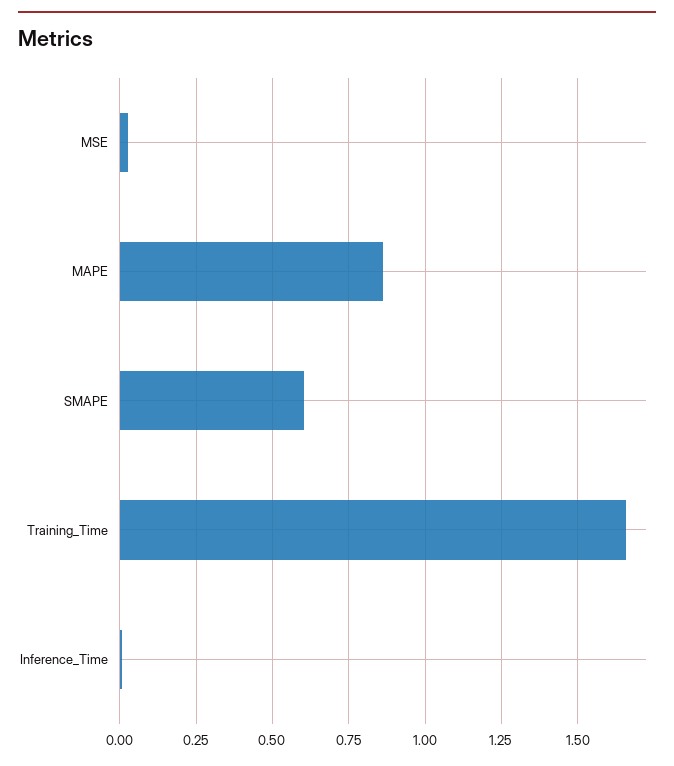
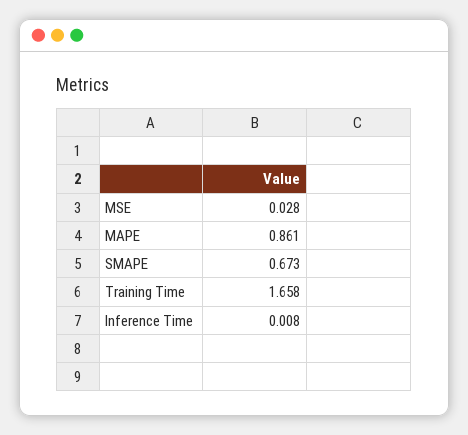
SMAPE: 0.6 -> 0.673

